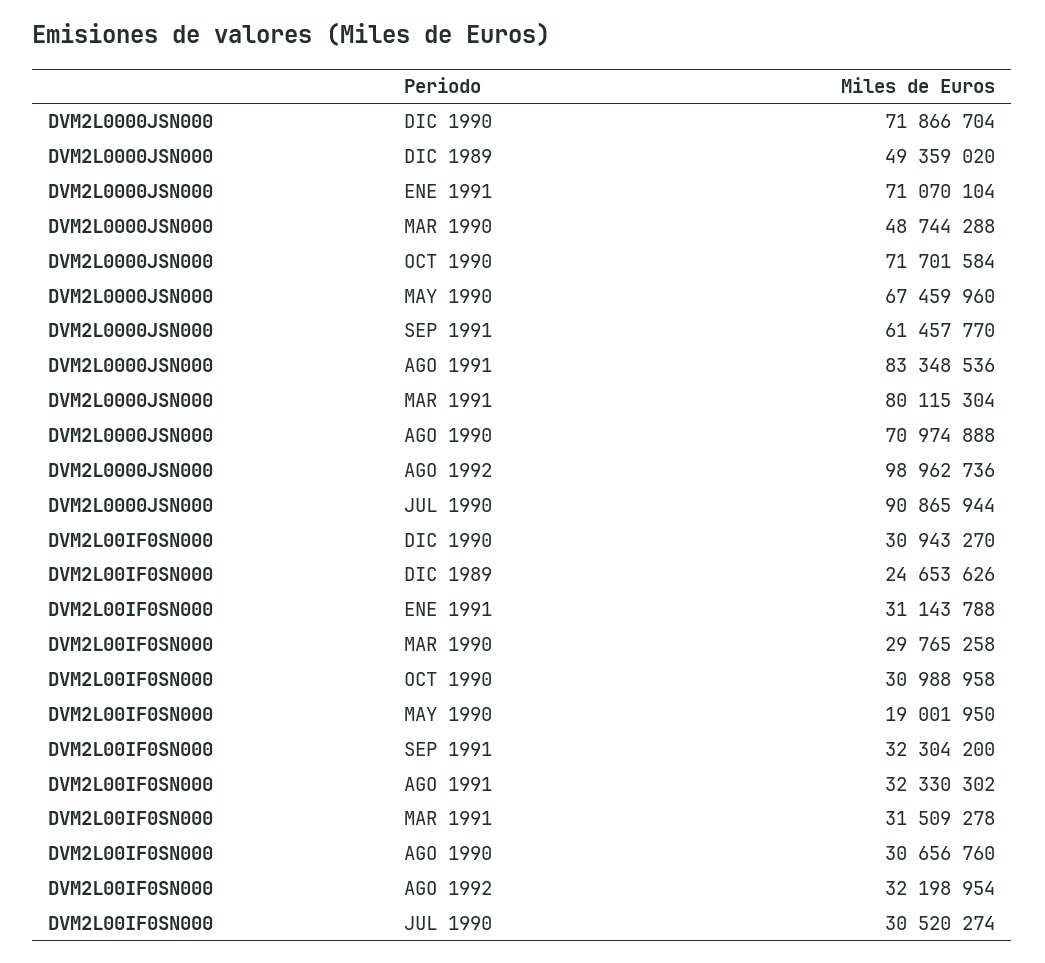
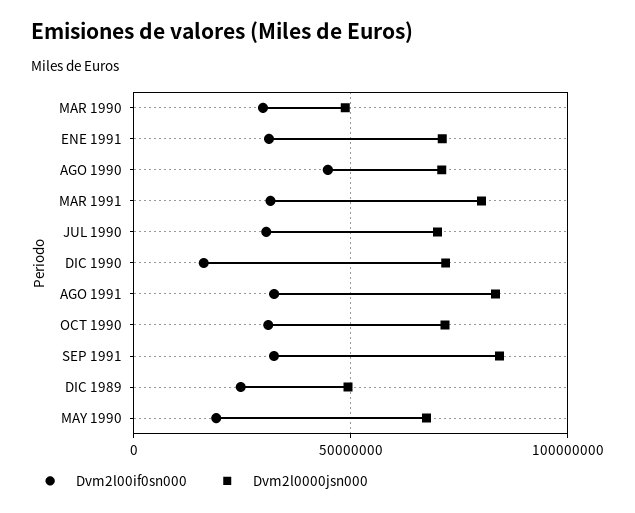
DVM2L0000JSN000, SEP 1991: 61457770 -> 85000000
DVM2L0000JSN000, AGO 1992: 98962736 -> none
DVM2L0000JSN000, JUL 1990: 90865944 -> 70000000
DVM2L00IF0SN000, DIC 1990: 30943270 -> 15000000
DVM2L00IF0SN000, AGO 1990: 30656760 -> 45000000
DVM2L00IF0SN000, AGO 1992: 32198954 -> none

